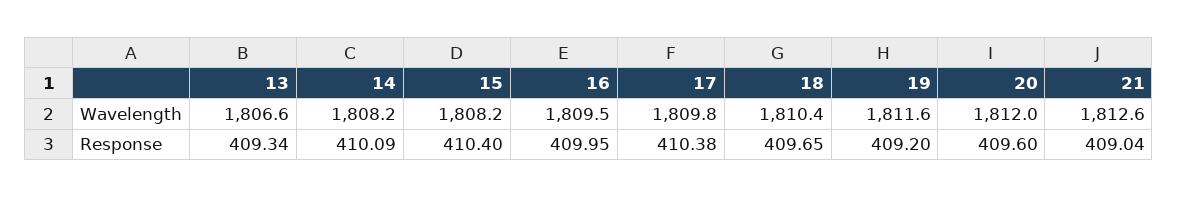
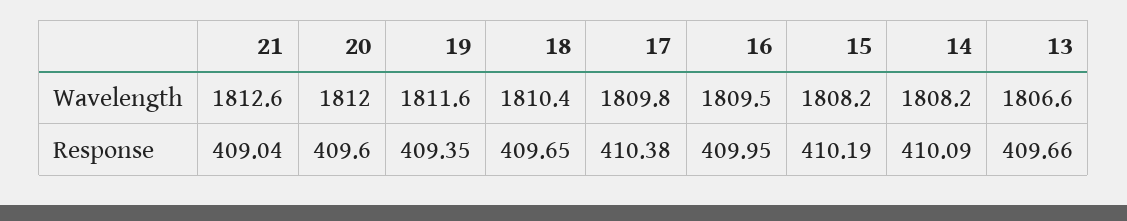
13, Response: 409.34 -> 409.66
15, Response: 410.4 -> 410.19
19, Response: 409.2 -> 409.35

